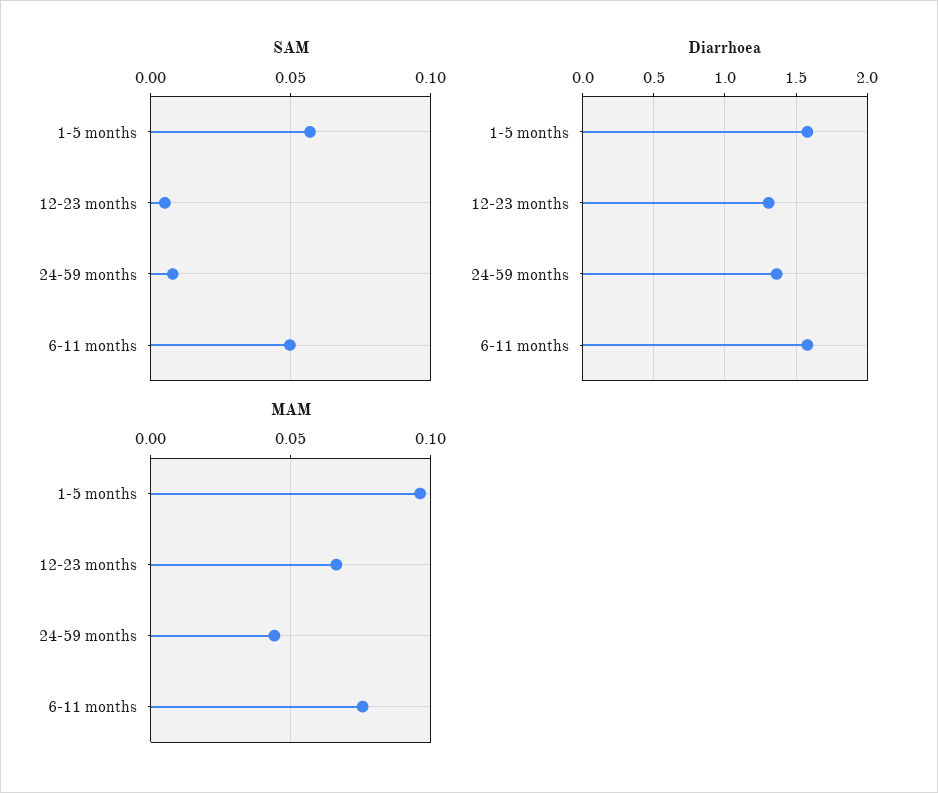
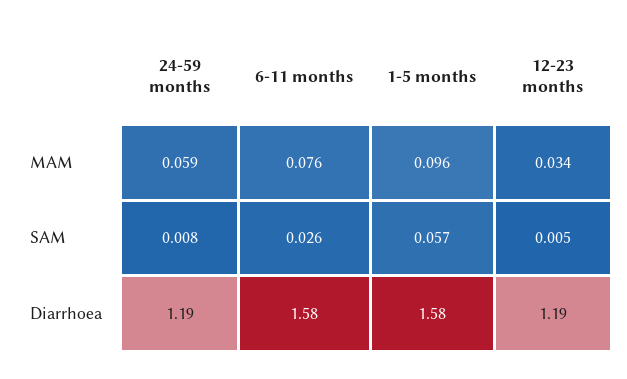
SAM, 6-11 months: 0.05 -> 0.026
Diarrhoea, 12-23 months: 1.3 -> 1.19
Diarrhoea, 24-59 months: 1.35 -> 1.19
MAM, 12-23 months: 0.065 -> 0.034
MAM, 24-59 months: 0.045 -> 0.059

